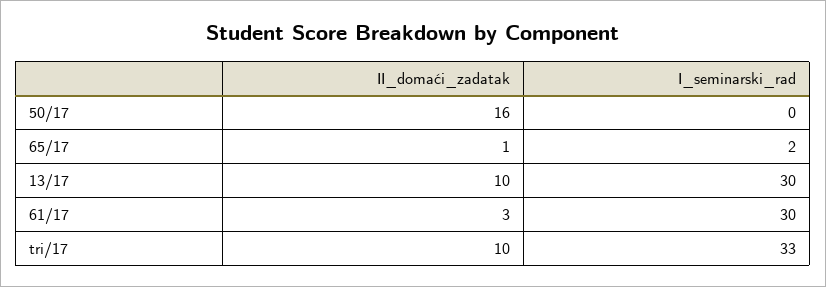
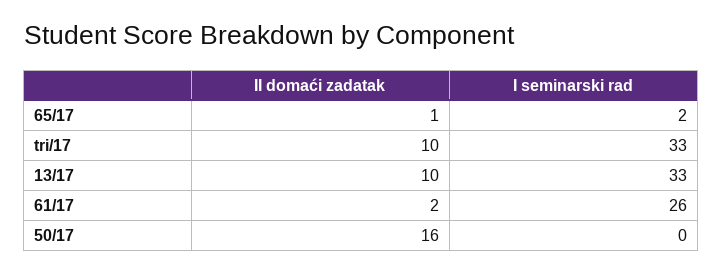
I_seminarski_rad, 13/17: 30 -> 33
II_domaći_zadatak, 61/17: 3 -> 2
I_seminarski_rad, 61/17: 30 -> 26

